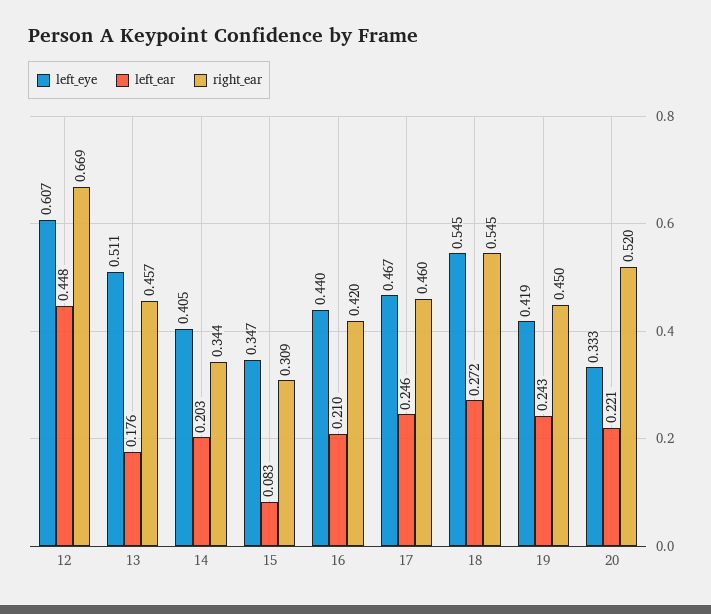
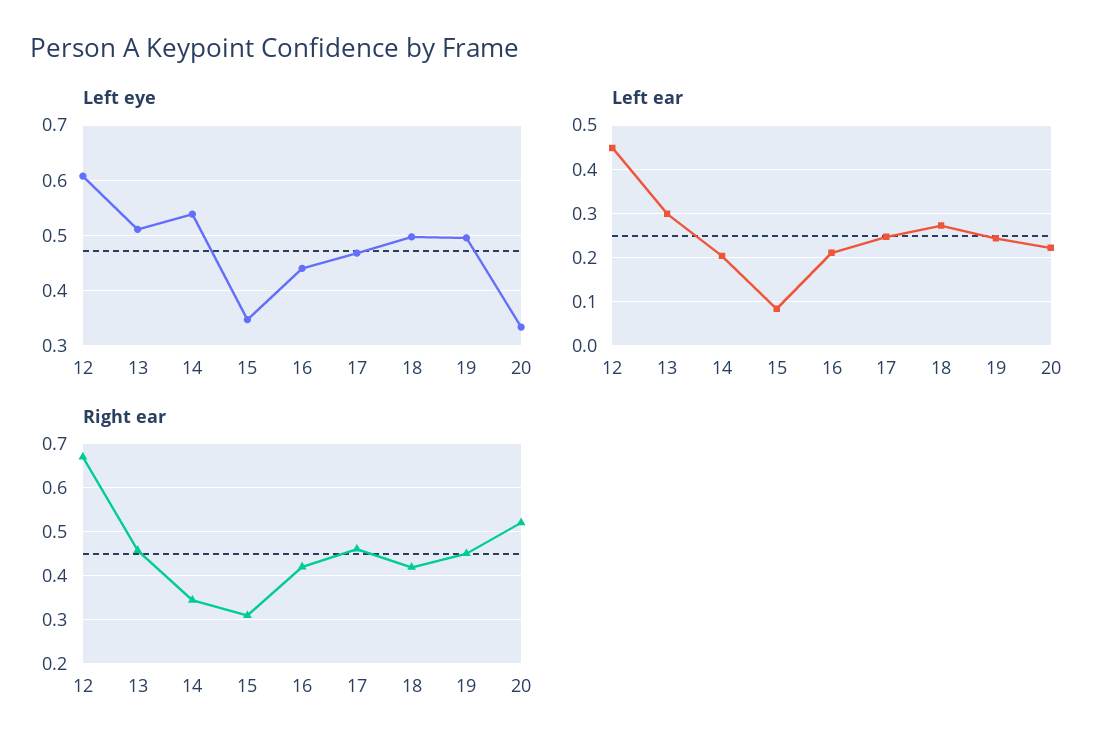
left_ear, 13: 0.176 -> 0.3
left_eye, 14: 0.405 -> 0.54
left_eye, 18: 0.545 -> 0.5
right_ear, 18: 0.545 -> 0.42
left_eye, 19: 0.419 -> 0.5

